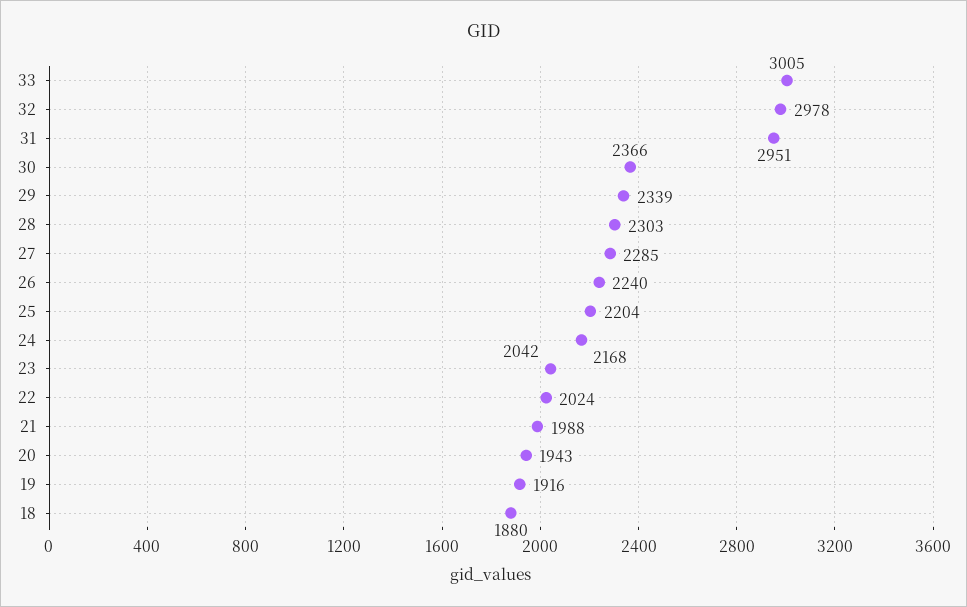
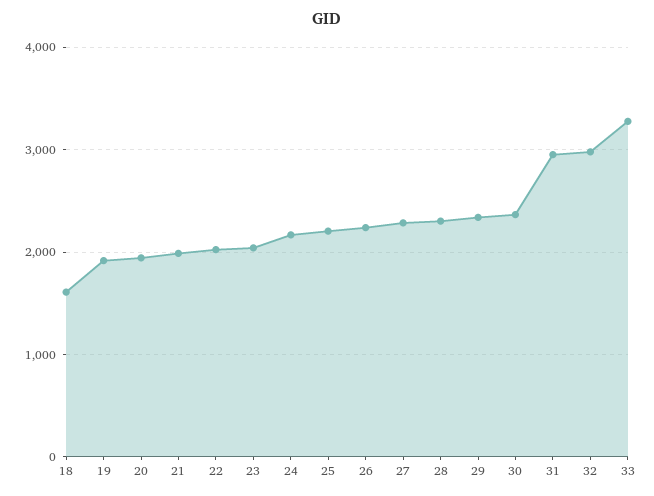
33: 3005 -> 3300
18: 1880 -> 1600

